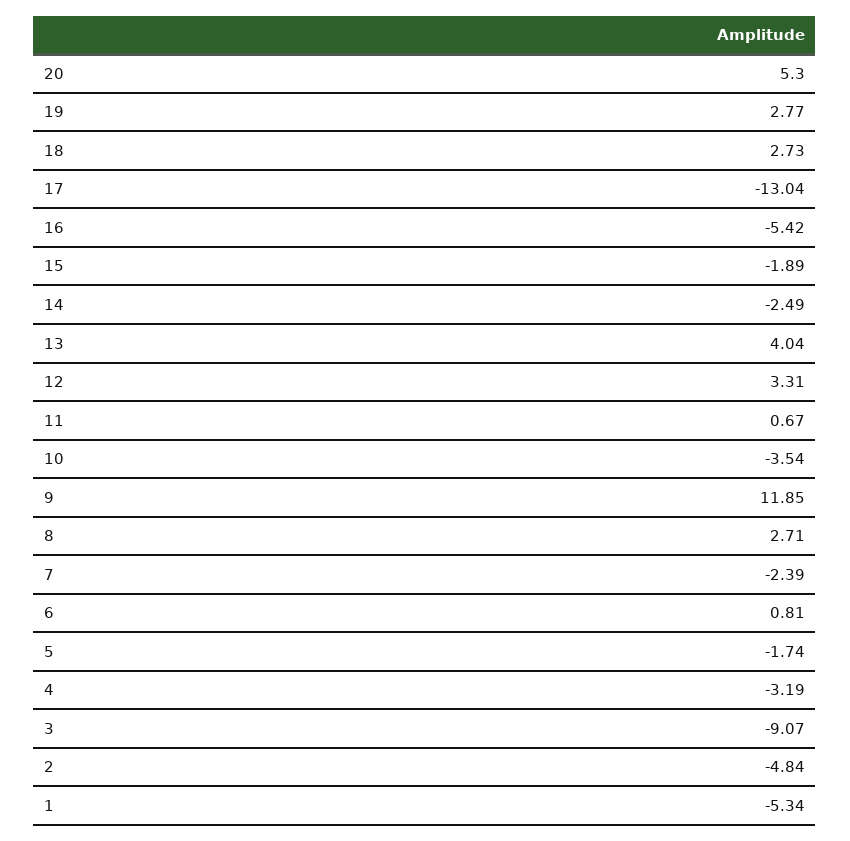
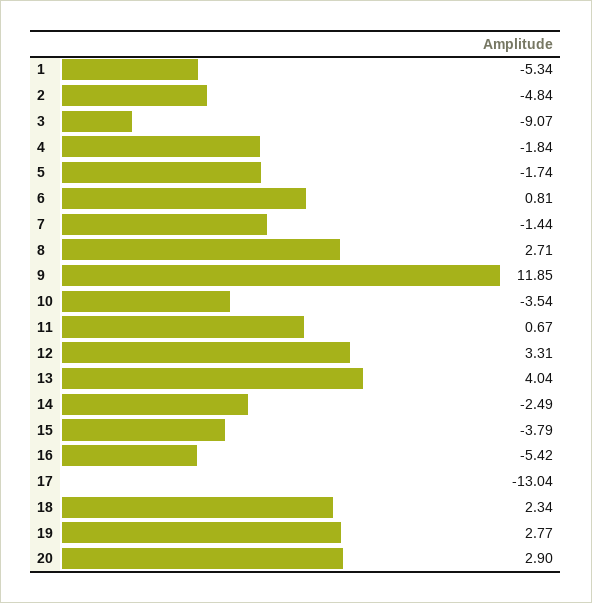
20: 5.3 -> 2.9
18: 2.73 -> 2.34
15: -1.89 -> -3.79
7: -2.39 -> -1.44
4: -3.19 -> -1.84

